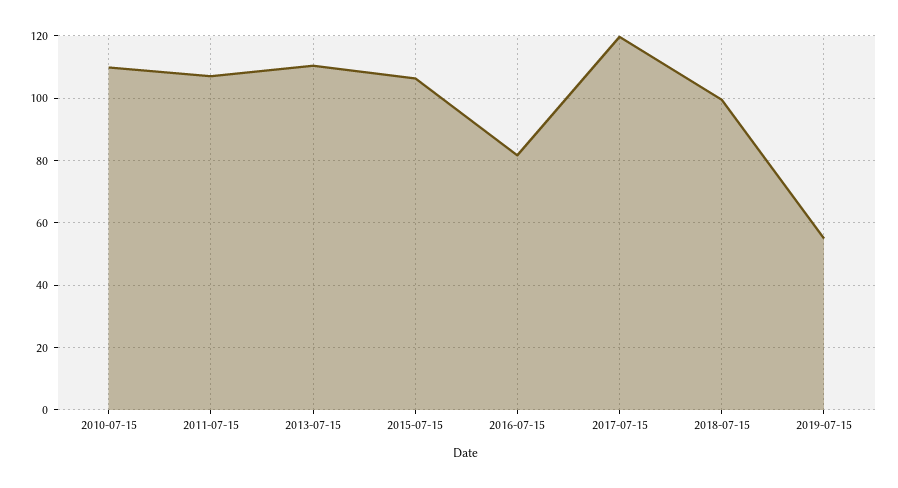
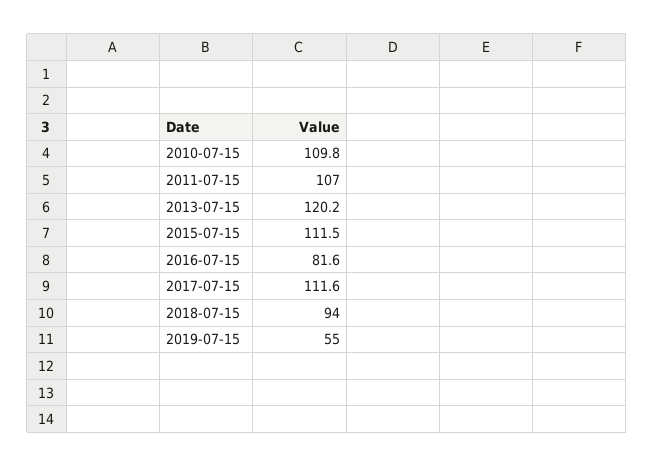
2013-07-15: 110 -> 120.2
2015-07-15: 106 -> 111.5
2017-07-15: 120 -> 111.6
2018-07-15: 100 -> 94

